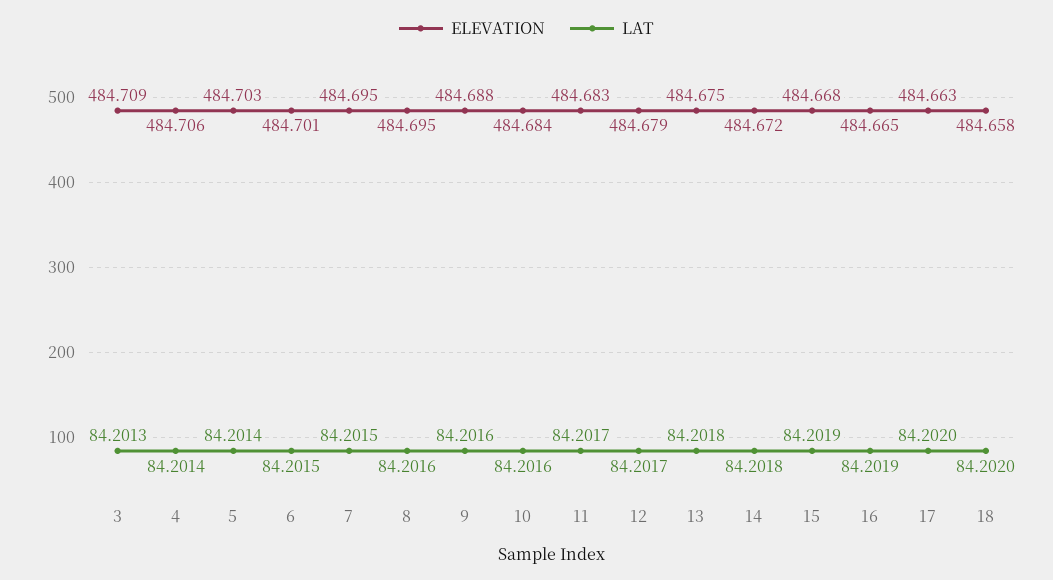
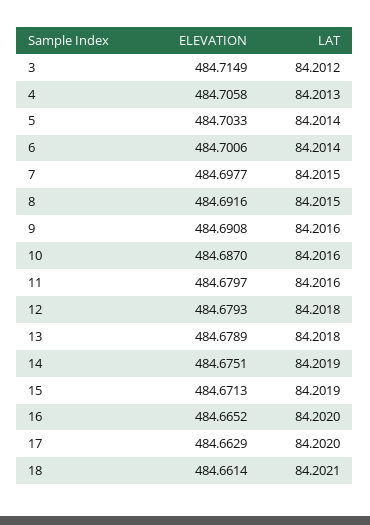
ELEVATION, 3: 484.709 -> 484.7149
LAT, 3: 84.2013 -> 84.2012
LAT, 4: 84.2014 -> 84.2013
LAT, 6: 84.2015 -> 84.2014
ELEVATION, 7: 484.695 -> 484.6977
ELEVATION, 8: 484.695 -> 484.6916
LAT, 8: 84.2016 -> 84.2015
ELEVATION, 9: 484.688 -> 484.6908
ELEVATION, 10: 484.684 -> 484.687
ELEVATION, 11: 484.683 -> 484.6797
LAT, 11: 84.2017 -> 84.2016
LAT, 12: 84.2017 -> 84.2018
ELEVATION, 13: 484.675 -> 484.6789
ELEVATION, 14: 484.672 -> 484.6751
LAT, 14: 84.2018 -> 84.2019
ELEVATION, 15: 484.668 -> 484.6713
LAT, 16: 84.2019 -> 84.202
ELEVATION, 18: 484.658 -> 484.6614
LAT, 18: 84.202 -> 84.2021

